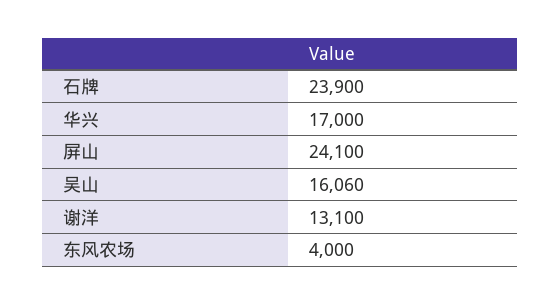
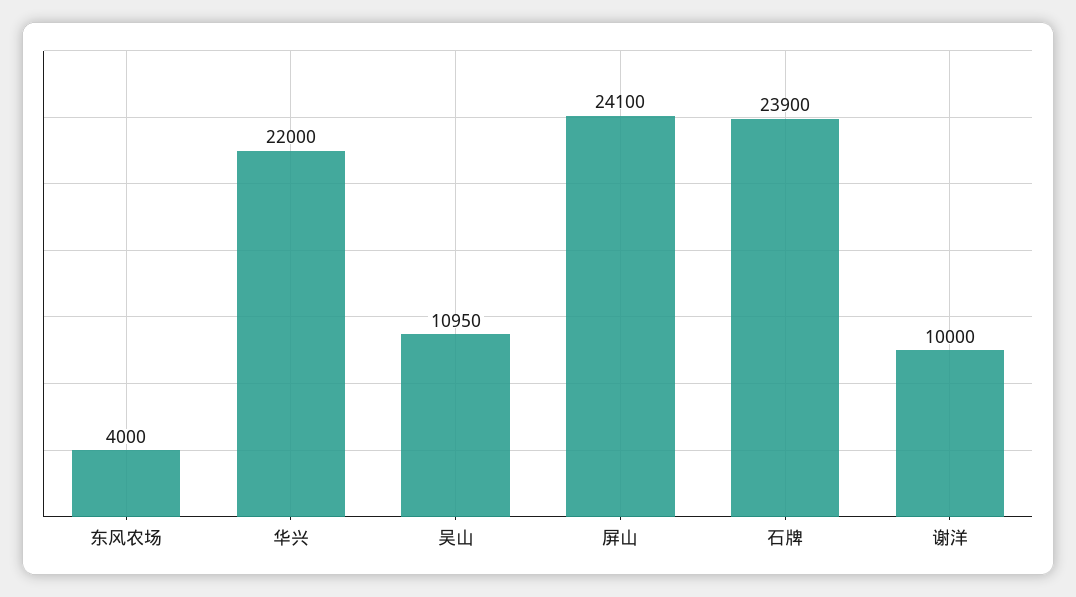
华兴: 17000 -> 22000
吴山: 16060 -> 10950
谢洋: 13100 -> 10000

